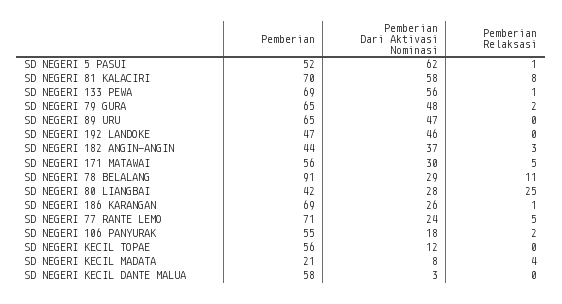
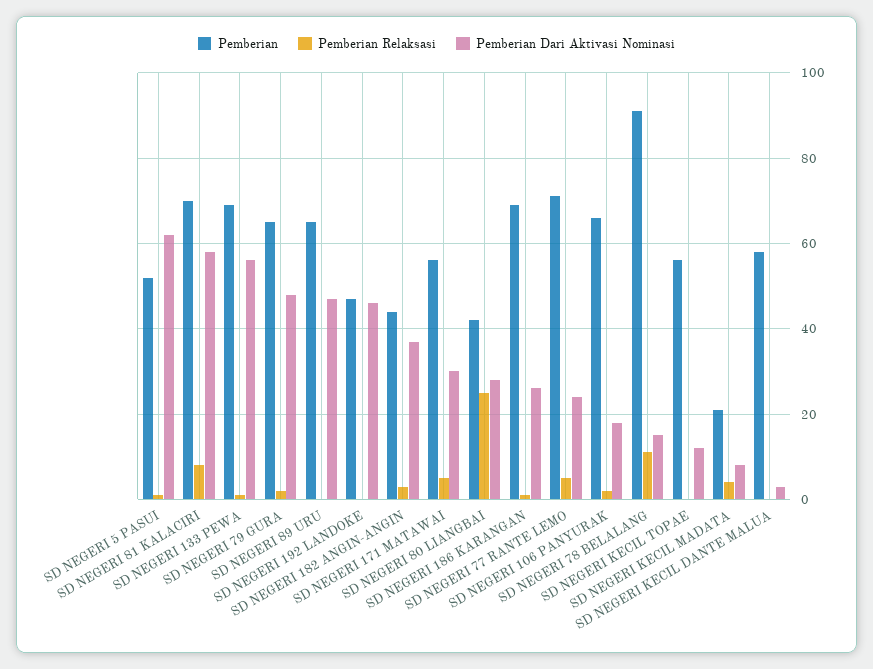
Pemberian Dari Aktivasi Nominasi, SD NEGERI 78 BELALANG: 29 -> 15
Pemberian, SD NEGERI 106 PANYURAK: 55 -> 65

